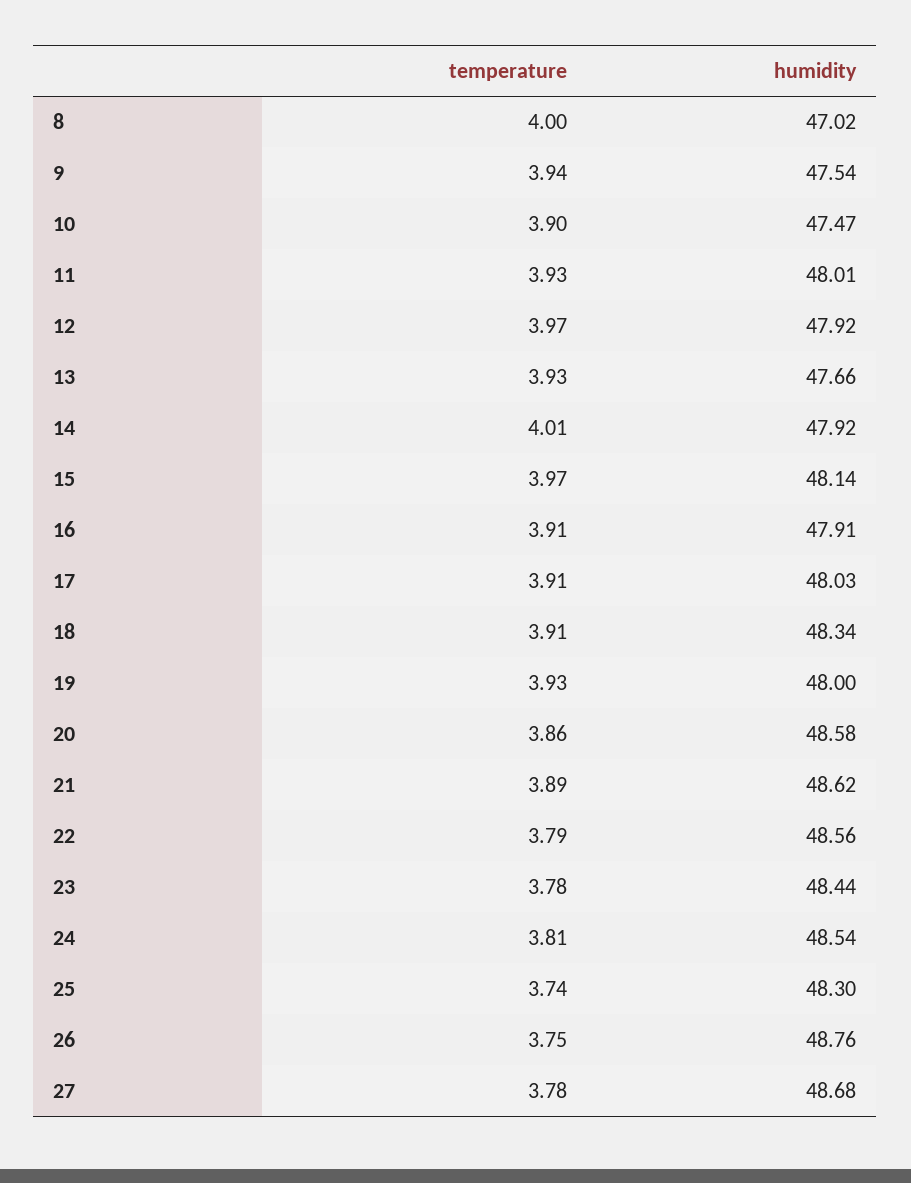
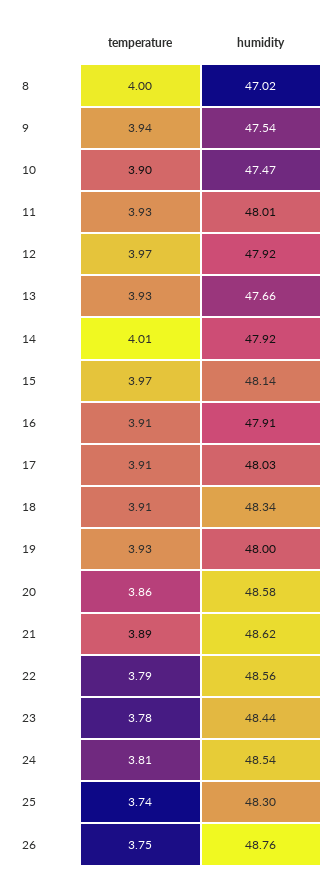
temperature, 27: 3.78 -> none
humidity, 27: 48.68 -> none

